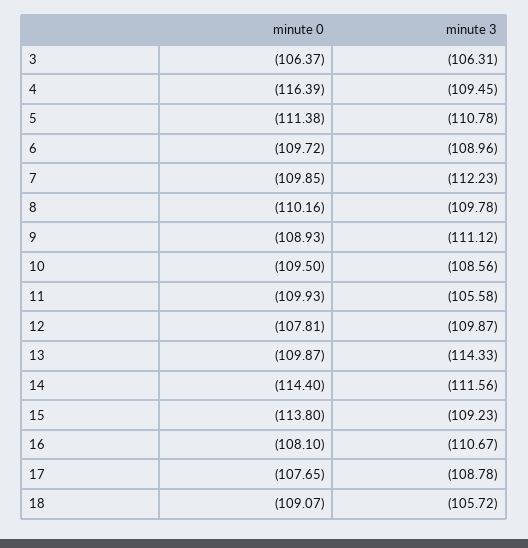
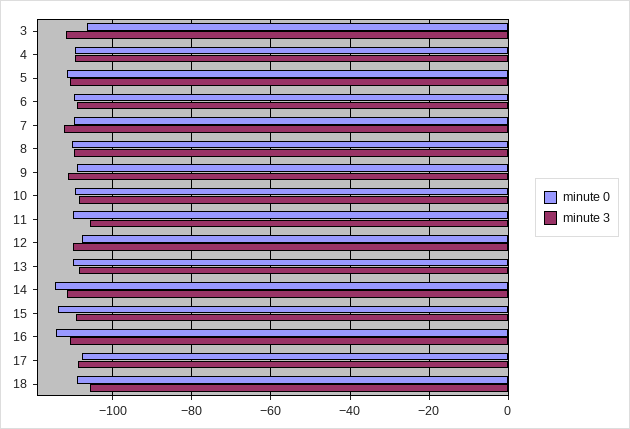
minute 3, 3: -106.31 -> -112
minute 0, 4: -116.39 -> -110
minute 3, 13: -114.33 -> -108
minute 0, 16: -108.1 -> -114

